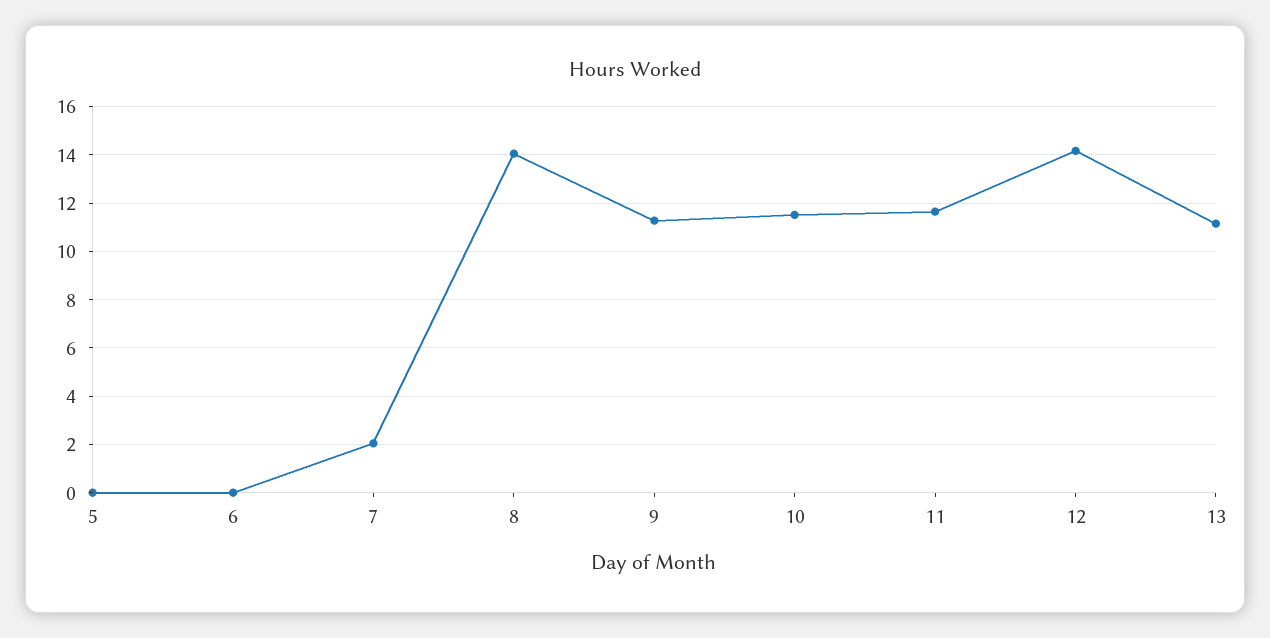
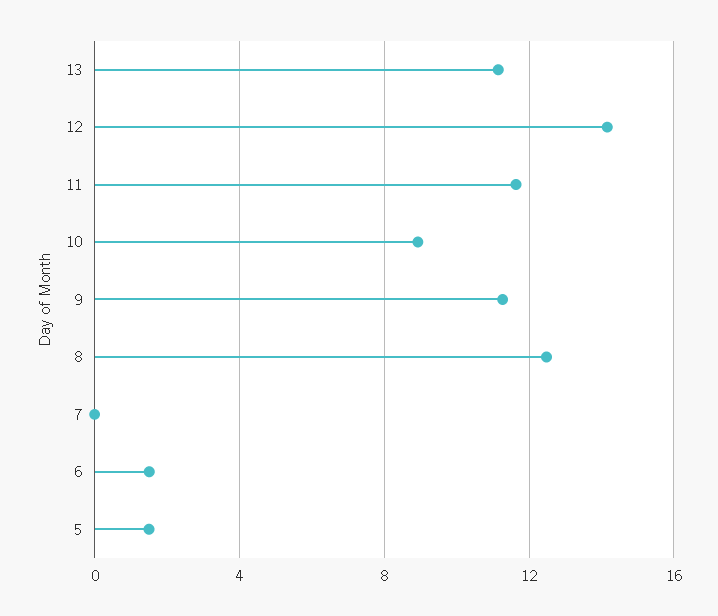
5: 0 -> 1.5
6: 0 -> 1.5
7: 2 -> 0
8: 14 -> 12.5
10: 11.5 -> 9

